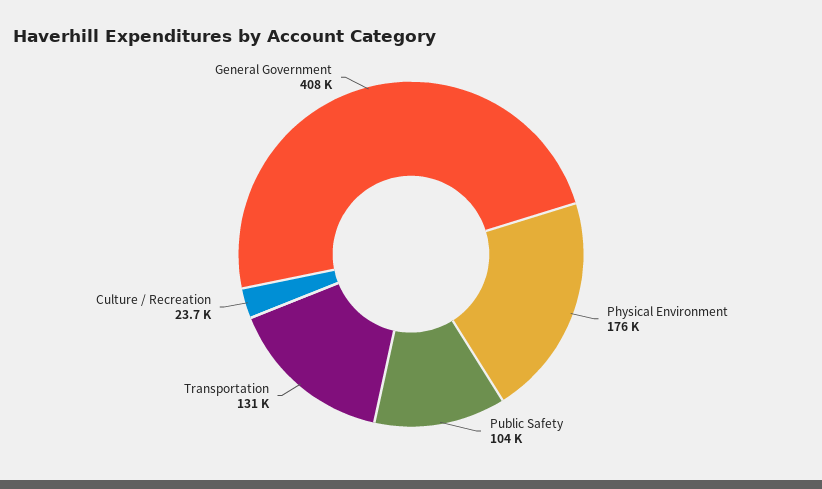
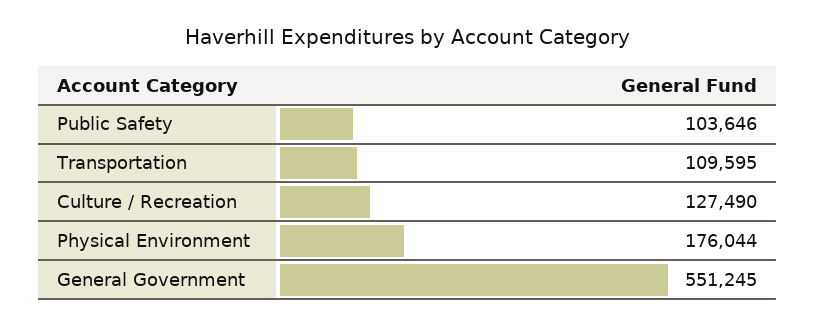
Transportation: 131000 -> 109595
Culture / Recreation: 23700 -> 127490
General Government: 408000 -> 551245

